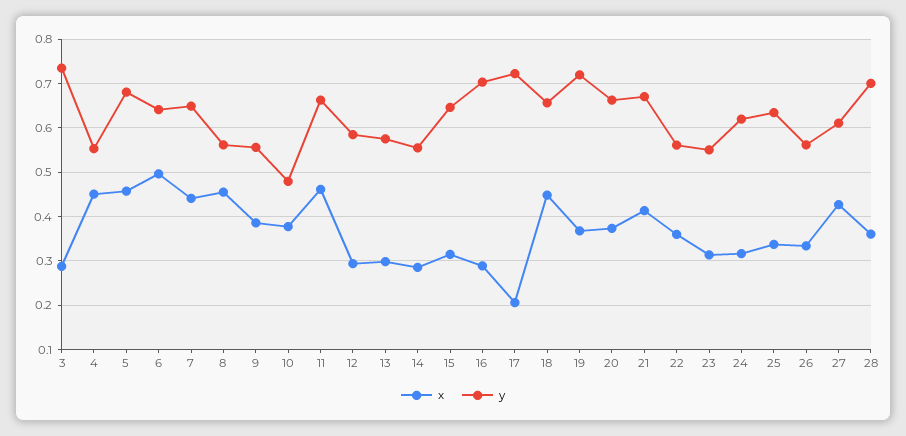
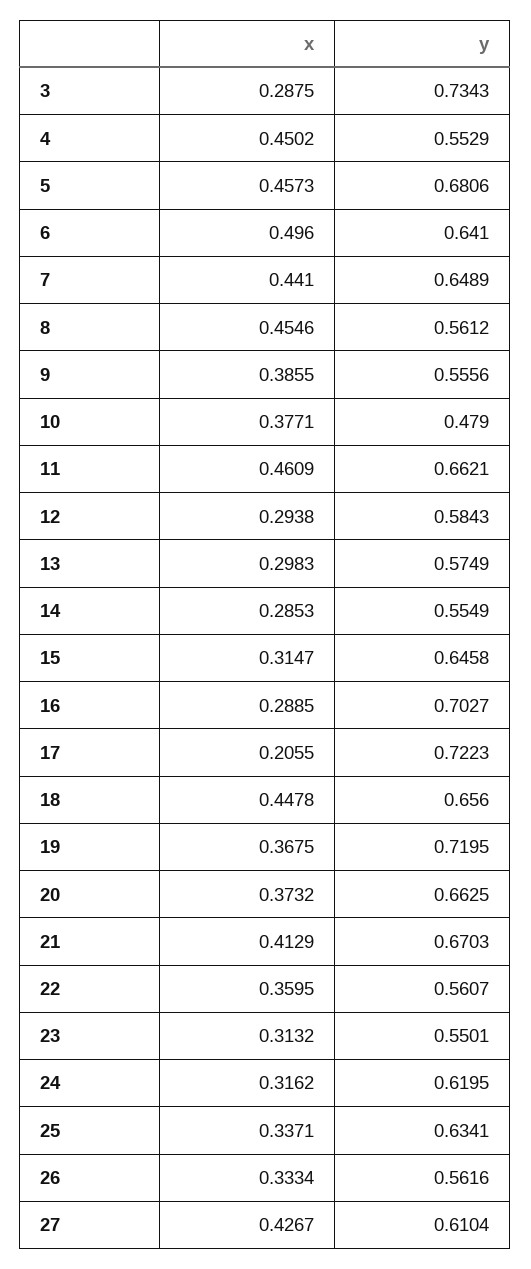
x, 28: 0.36 -> none
y, 28: 0.7 -> none

